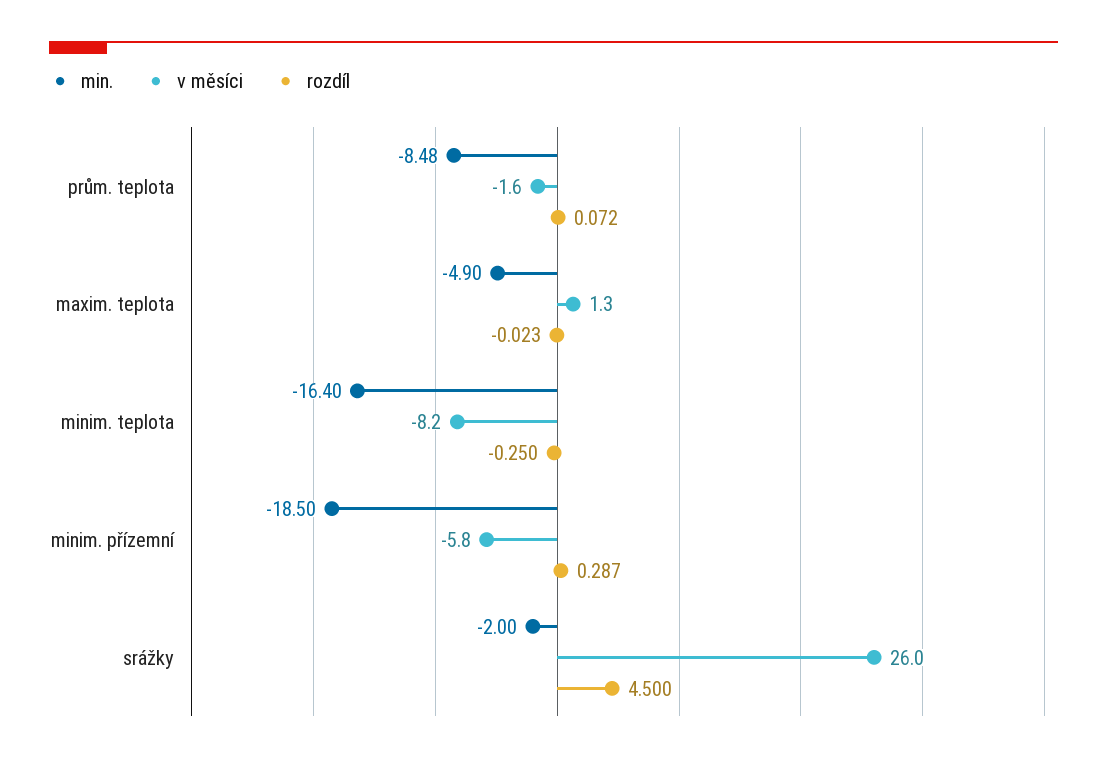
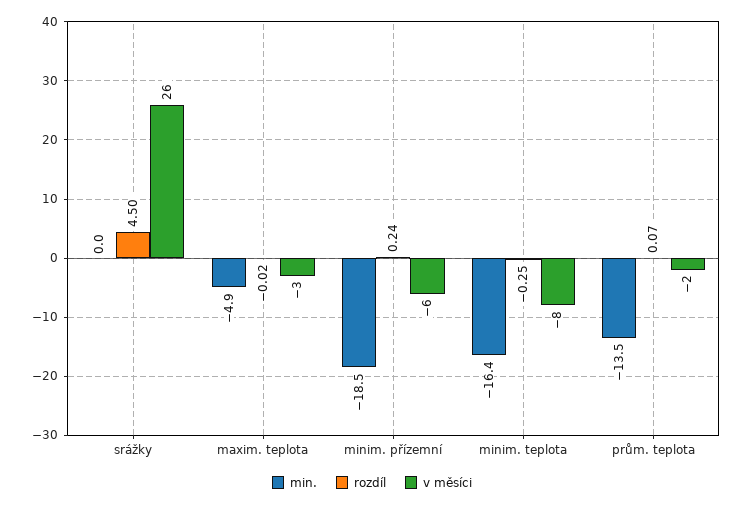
min., prům. teplota: -8.48 -> -13.5
v měsíci, maxim. teplota: 1.3 -> -3
rozdíl, minim. přízemní: 0.287 -> 0.24
min., srážky: -2 -> 0

